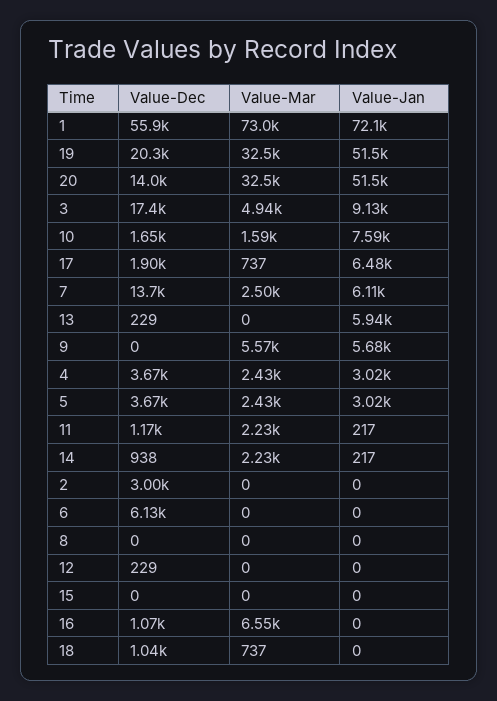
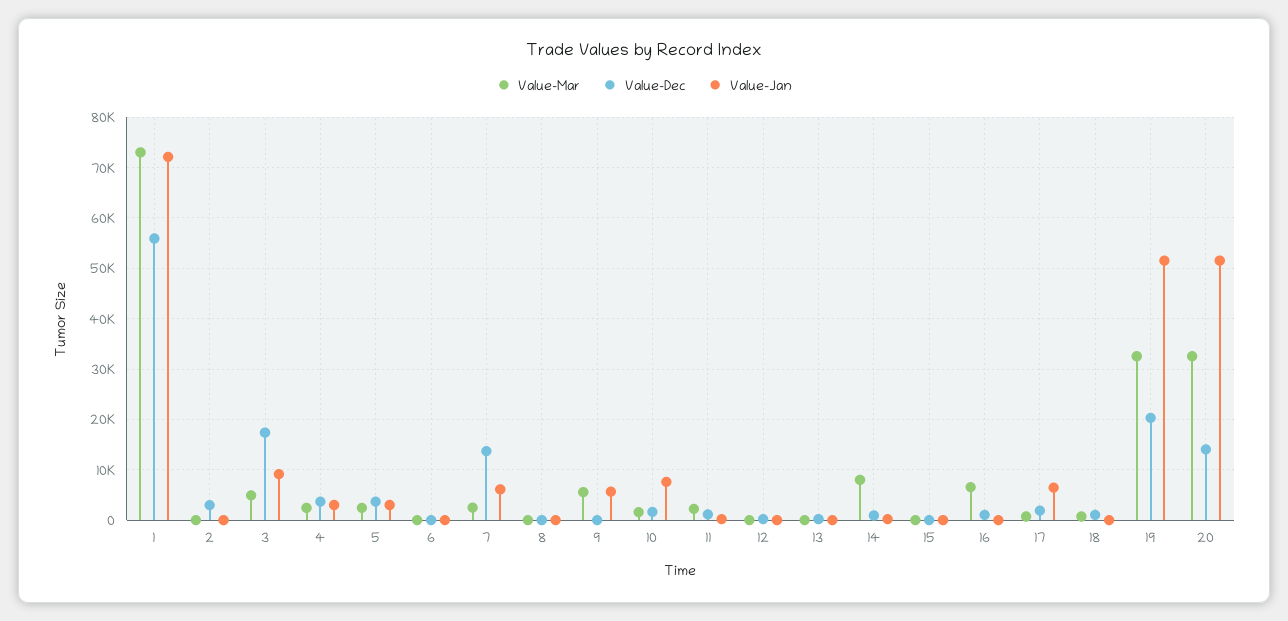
Value-Jan, 13: 5940 -> 0
Value-Mar, 14: 2230 -> 8000
Value-Dec, 6: 6130 -> 0

